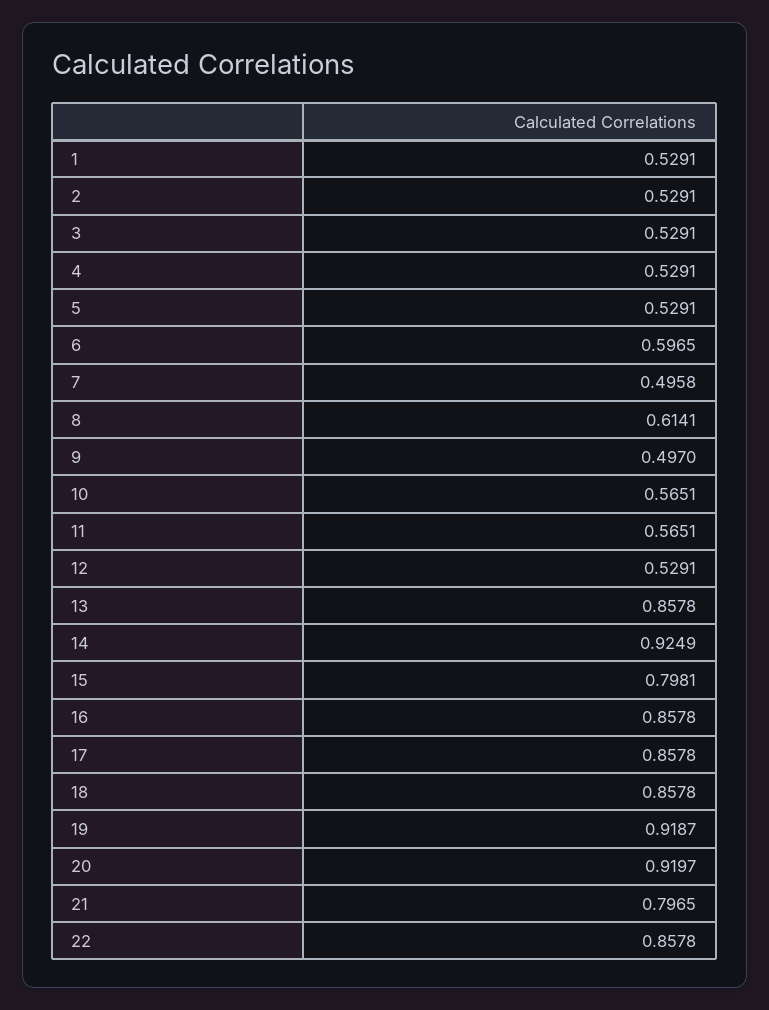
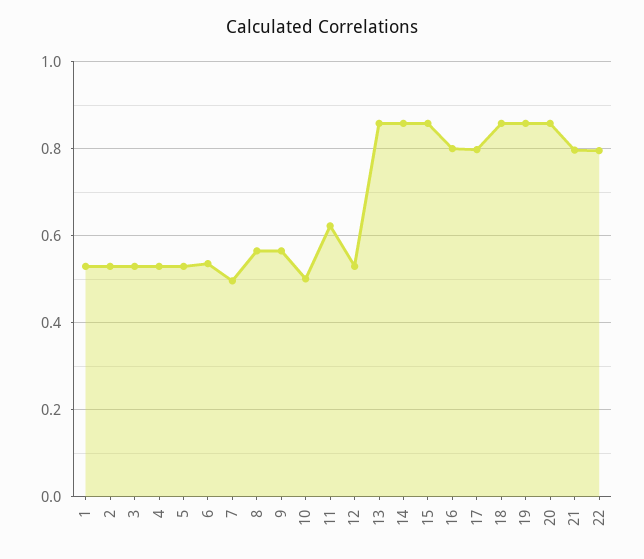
6: 0.5965 -> 0.54
8: 0.6141 -> 0.56
9: 0.497 -> 0.56
10: 0.5651 -> 0.5
11: 0.5651 -> 0.62
14: 0.9249 -> 0.86
15: 0.7981 -> 0.86
16: 0.8578 -> 0.8
17: 0.8578 -> 0.8
19: 0.9187 -> 0.86
20: 0.9197 -> 0.86
22: 0.8578 -> 0.8

